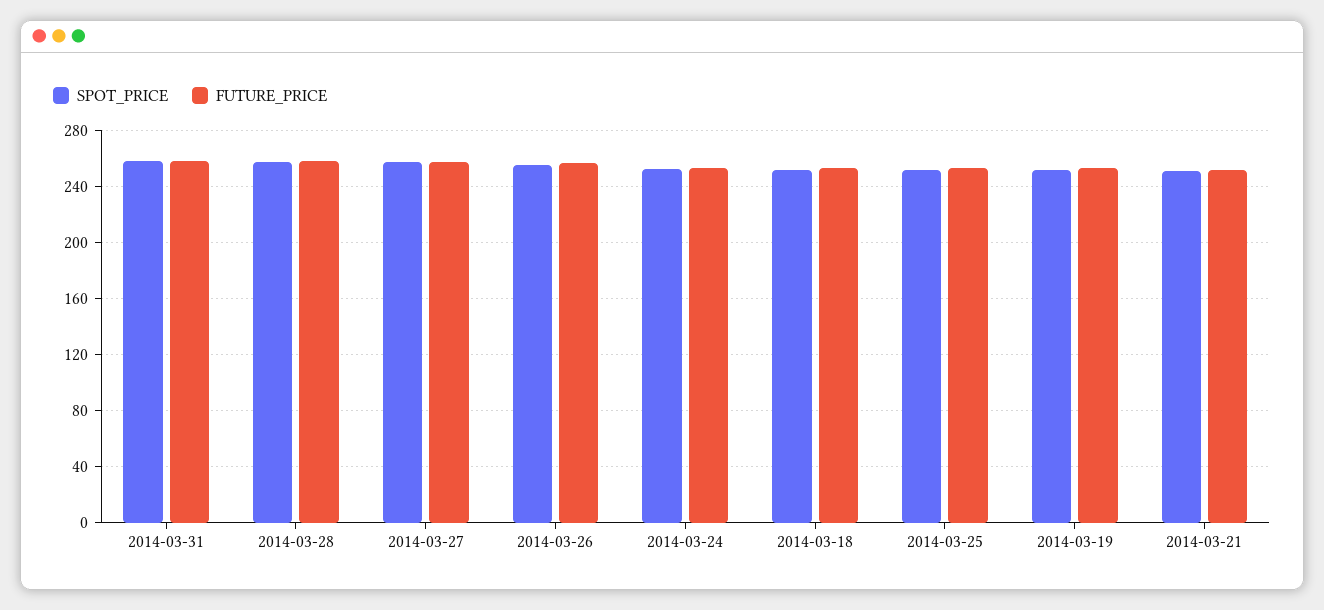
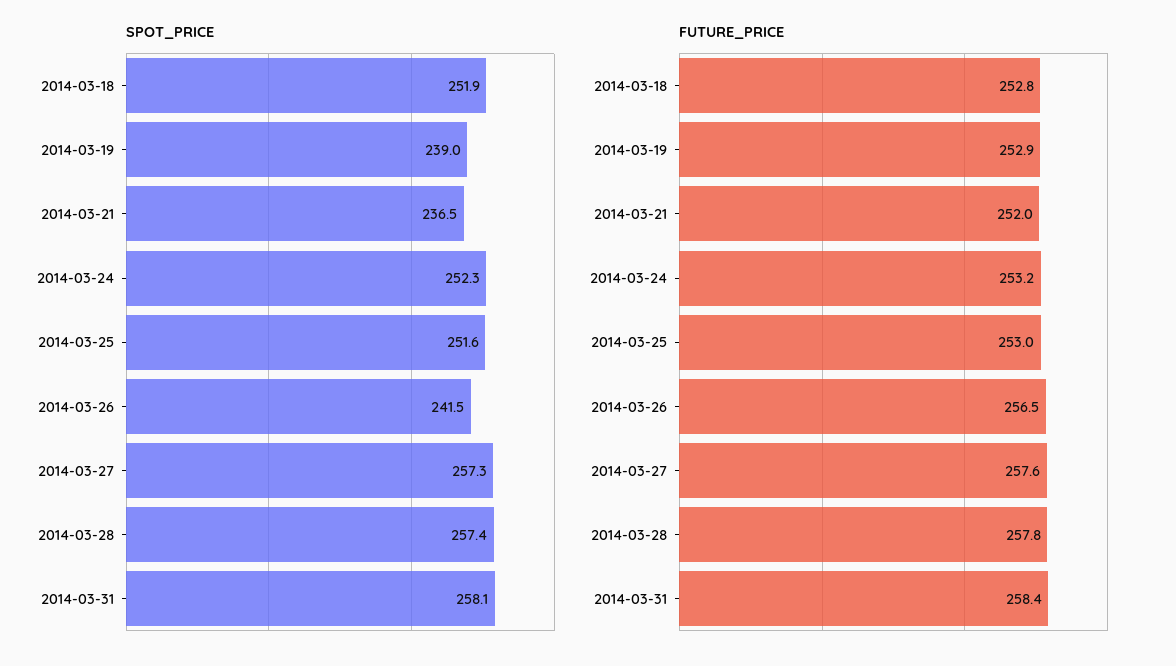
SPOT_PRICE, 2014-03-26: 255 -> 241.5
SPOT_PRICE, 2014-03-19: 250 -> 239
SPOT_PRICE, 2014-03-21: 250 -> 236.5

